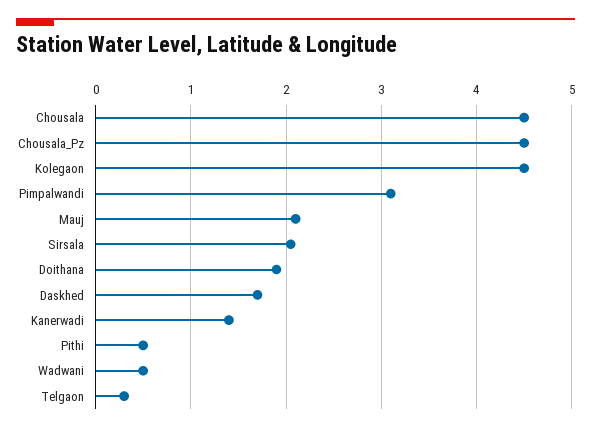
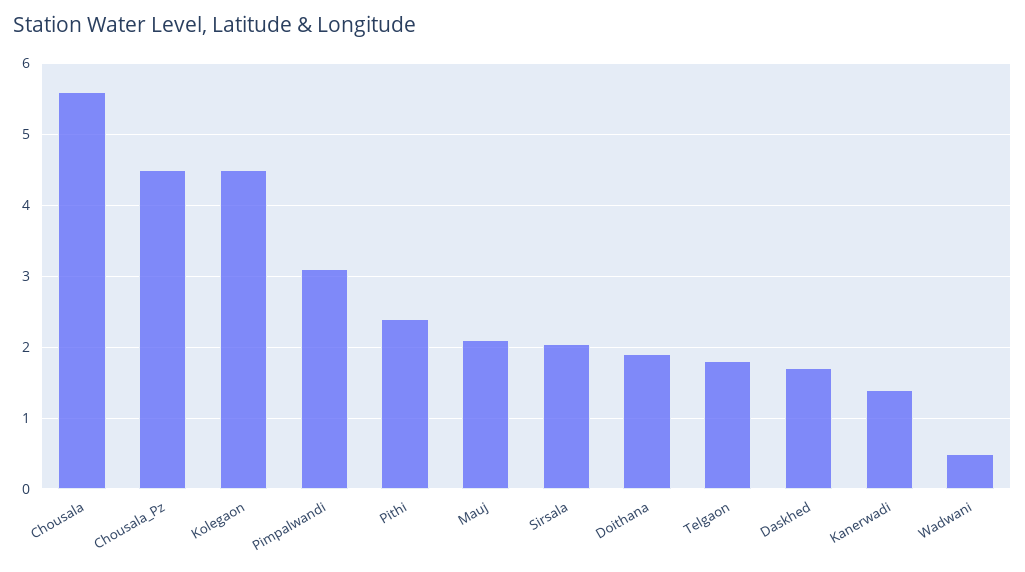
Chousala: 4.5 -> 5.6
Pithi: 0.5 -> 2.4
Telgaon: 0.3 -> 1.8

